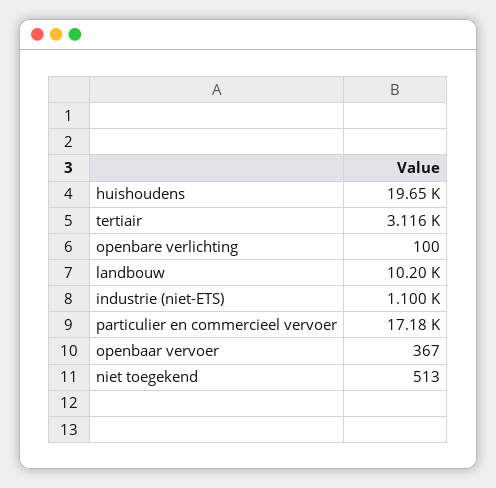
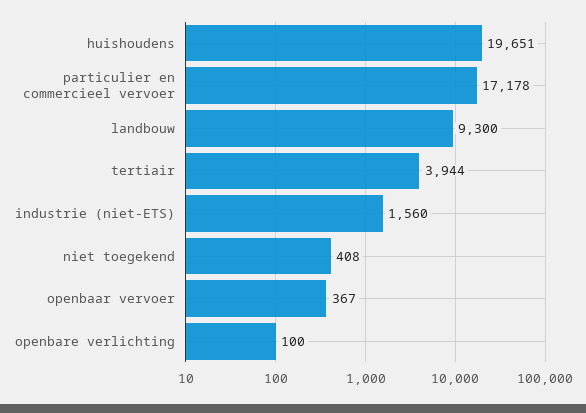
tertiair: 3116 -> 3944
landbouw: 10200 -> 9300
industrie (niet-ETS): 1100 -> 1560
niet toegekend: 513 -> 408

